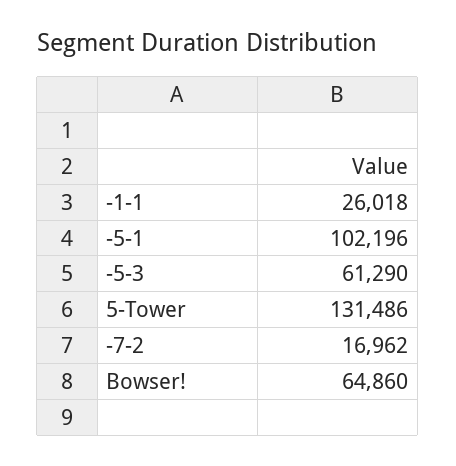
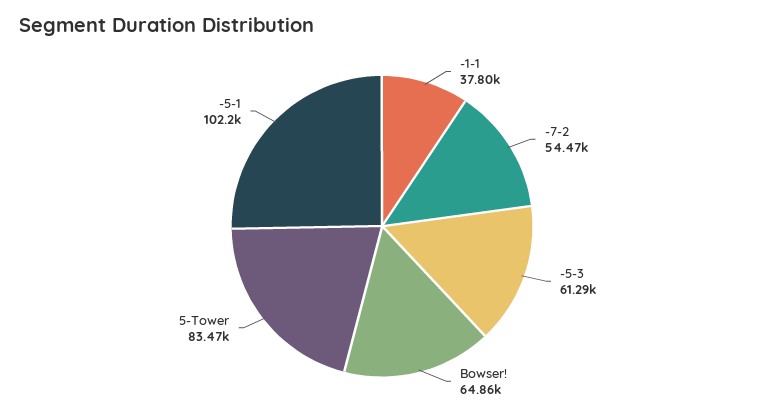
-1-1: 26018 -> 37800
5-Tower: 131486 -> 83470
-7-2: 16962 -> 54470

